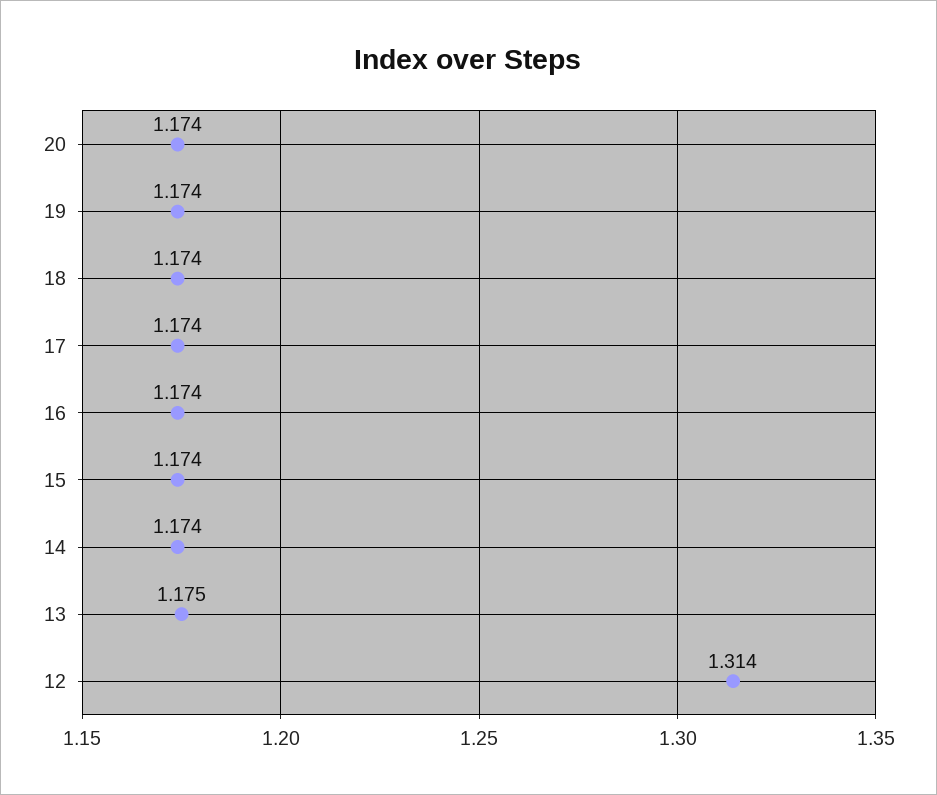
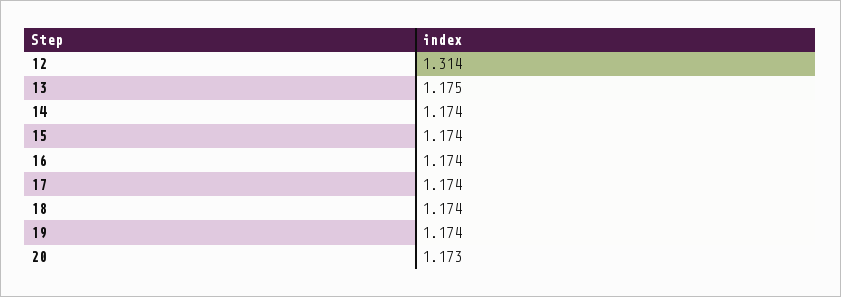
20: 1.174 -> 1.173

